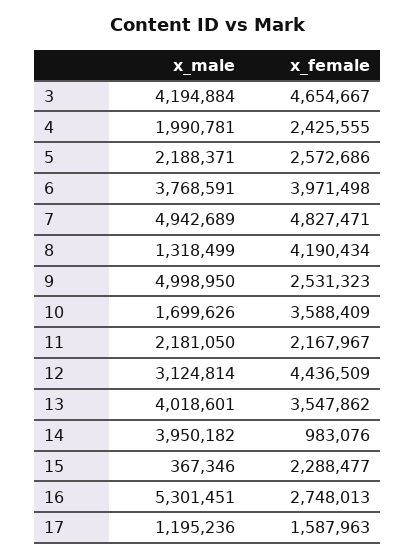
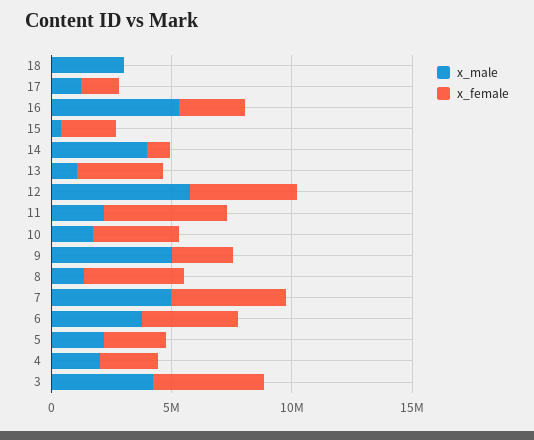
x_female, 11: 2167967 -> 5000000
x_male, 12: 3124814 -> 6000000
x_male, 13: 4018601 -> 1000000
x_male, 18: none -> 3000000
x_female, 18: none -> 0

